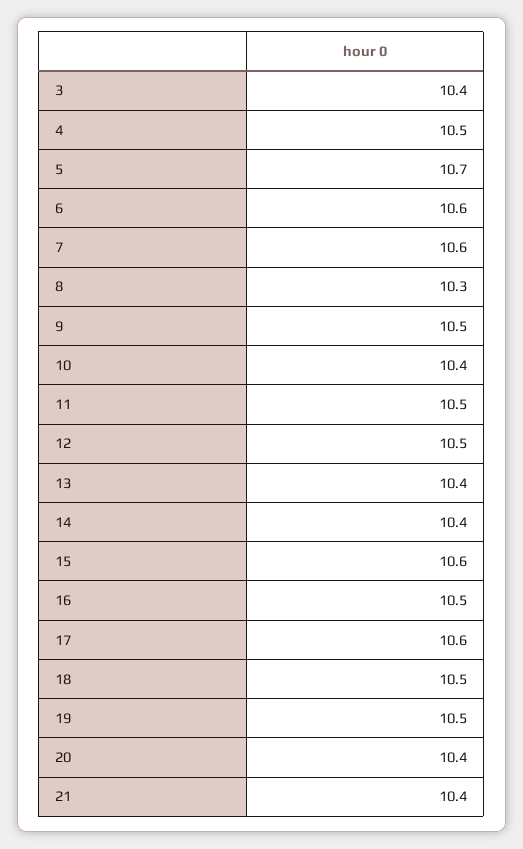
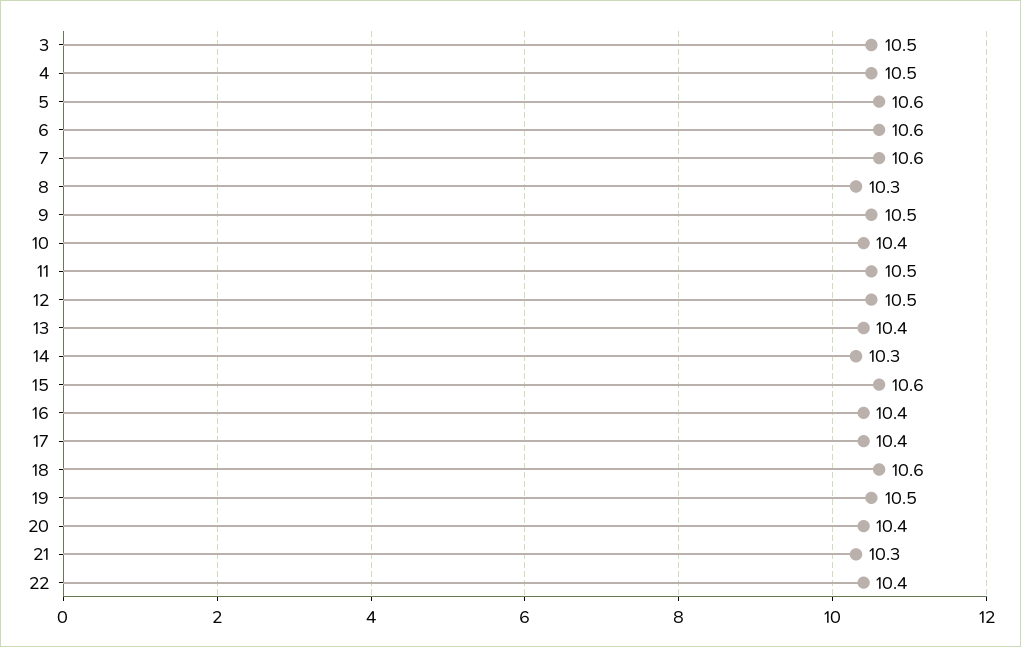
3: 10.4 -> 10.5
5: 10.7 -> 10.6
14: 10.4 -> 10.3
16: 10.5 -> 10.4
17: 10.6 -> 10.4
18: 10.5 -> 10.6
21: 10.4 -> 10.3
22: none -> 10.4

